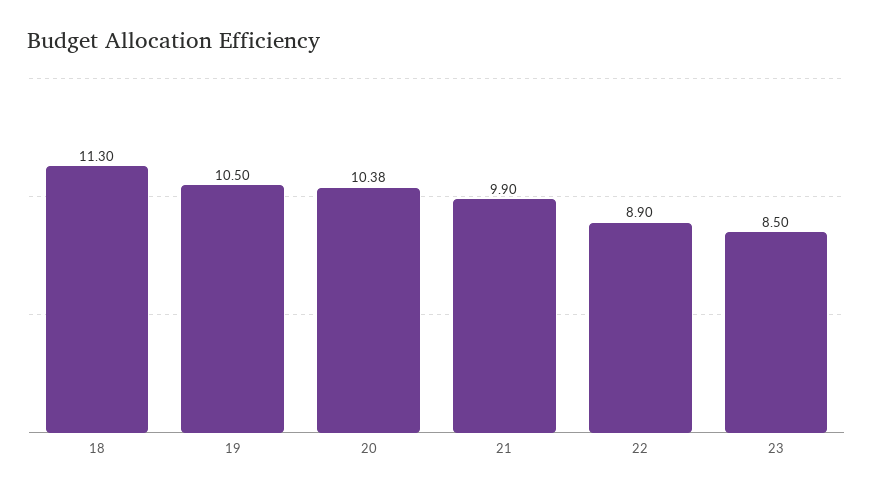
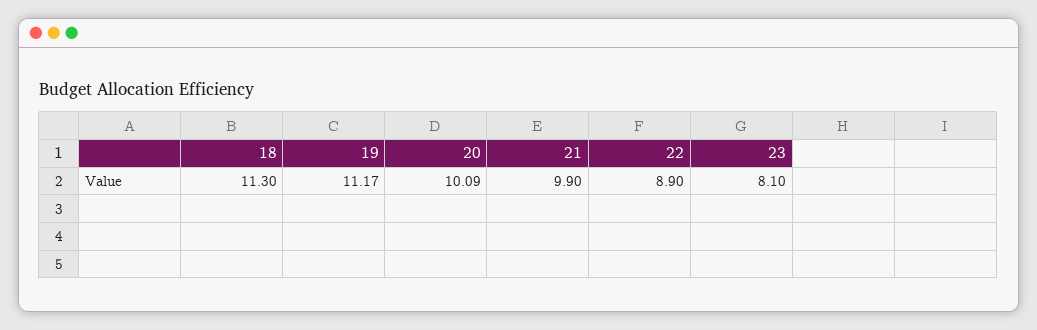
19: 10.5 -> 11.17
20: 10.38 -> 10.09
23: 8.5 -> 8.1

